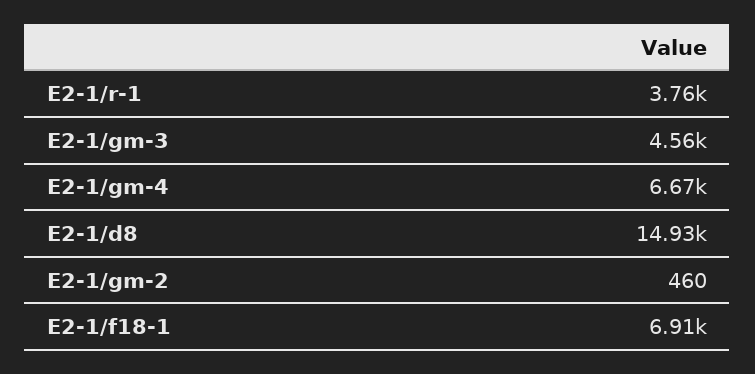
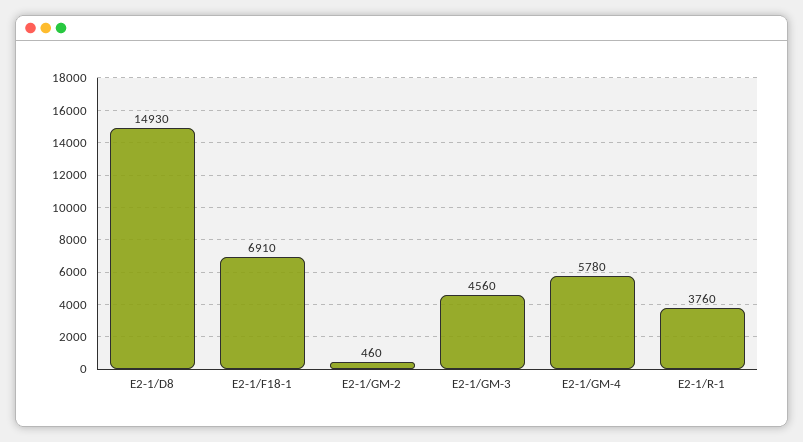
E2-1/gm-4: 6670 -> 5780

